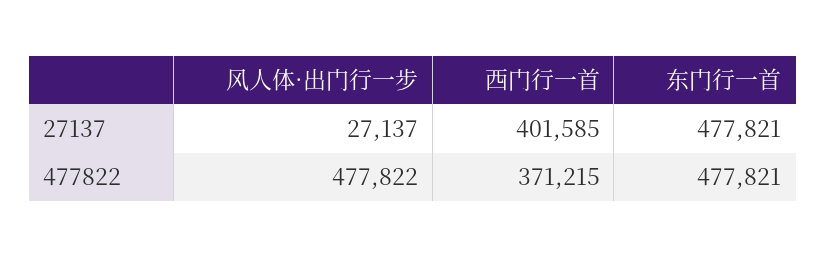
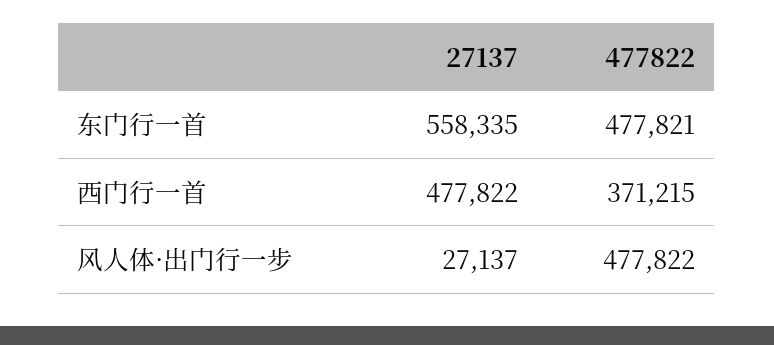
西门行一首, 27137: 401585 -> 477822
东门行一首, 27137: 477821 -> 558335

